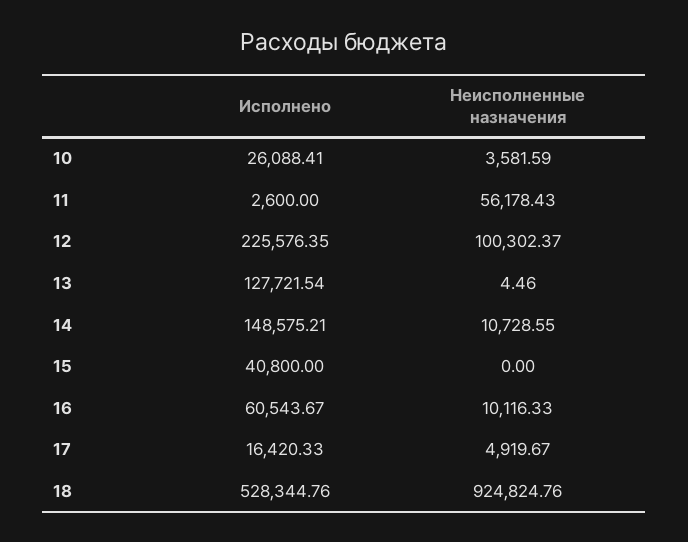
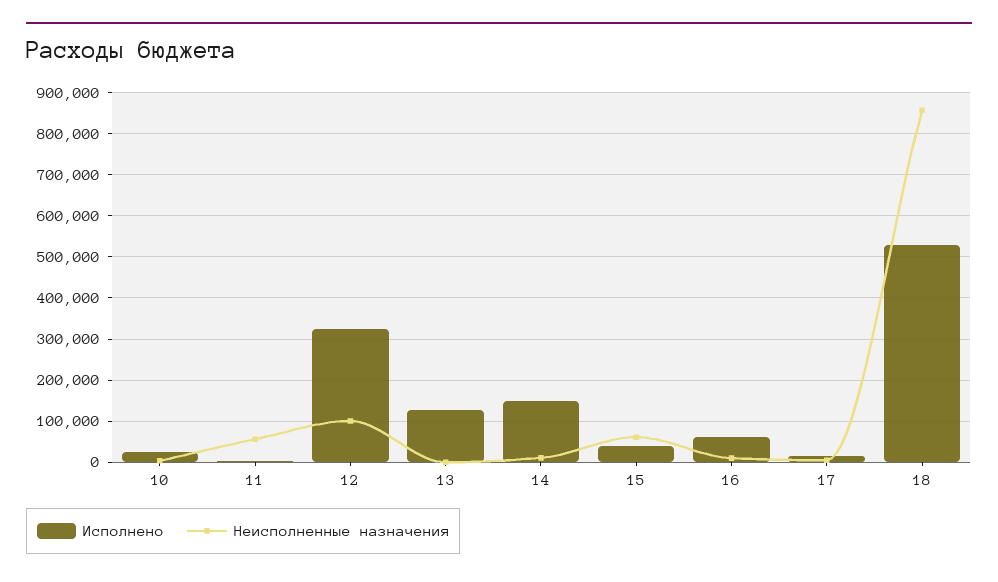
Исполнено, 12: 225576.35 -> 320000
Неисполненные назначения, 15: 0 -> 60000
Неисполненные назначения, 18: 924824.76 -> 860000

